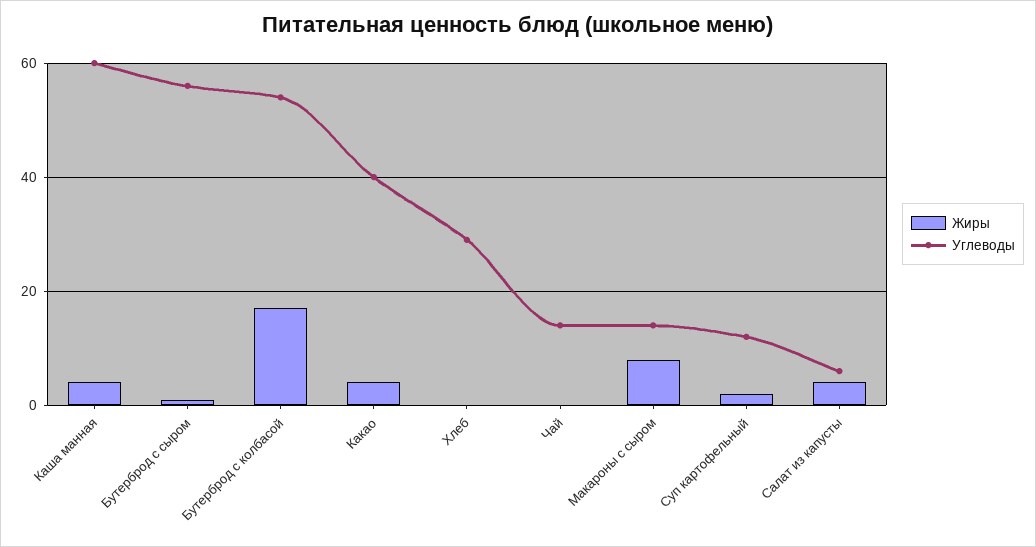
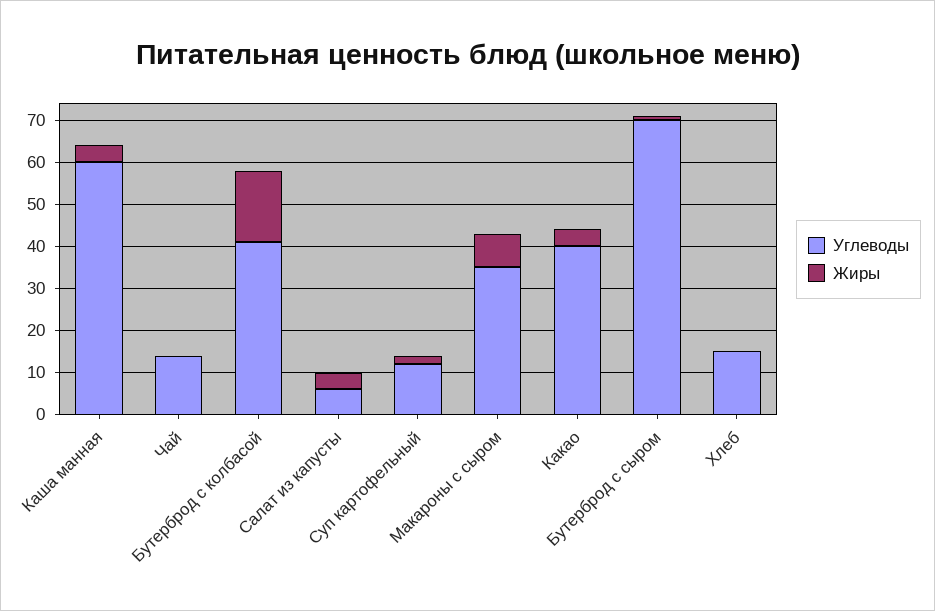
Углеводы, Бутерброд с сыром: 55 -> 70
Углеводы, Бутерброд с колбасой: 55 -> 40
Углеводы, Хлеб: 30 -> 15
Углеводы, Макароны с сыром: 15 -> 35

